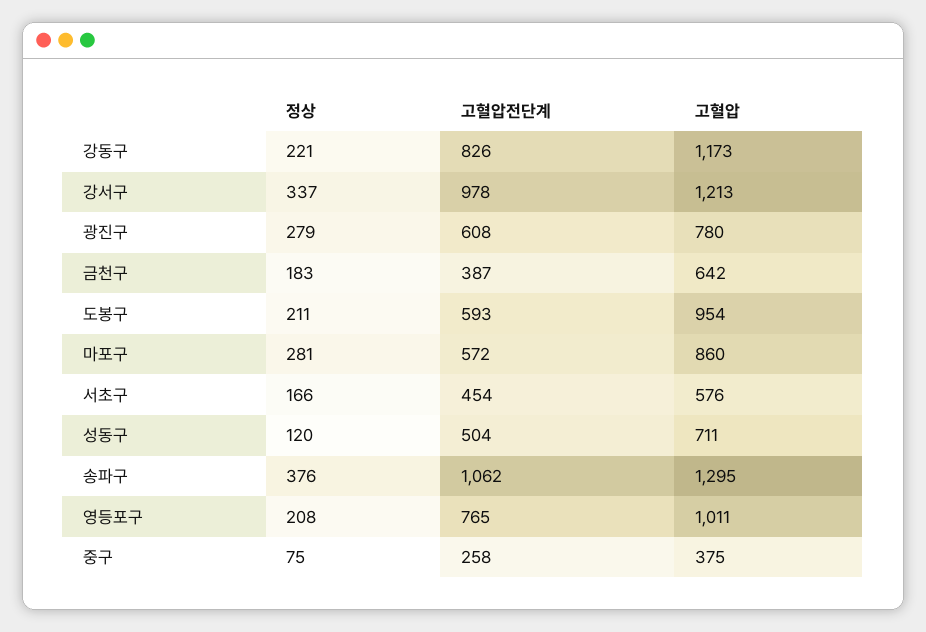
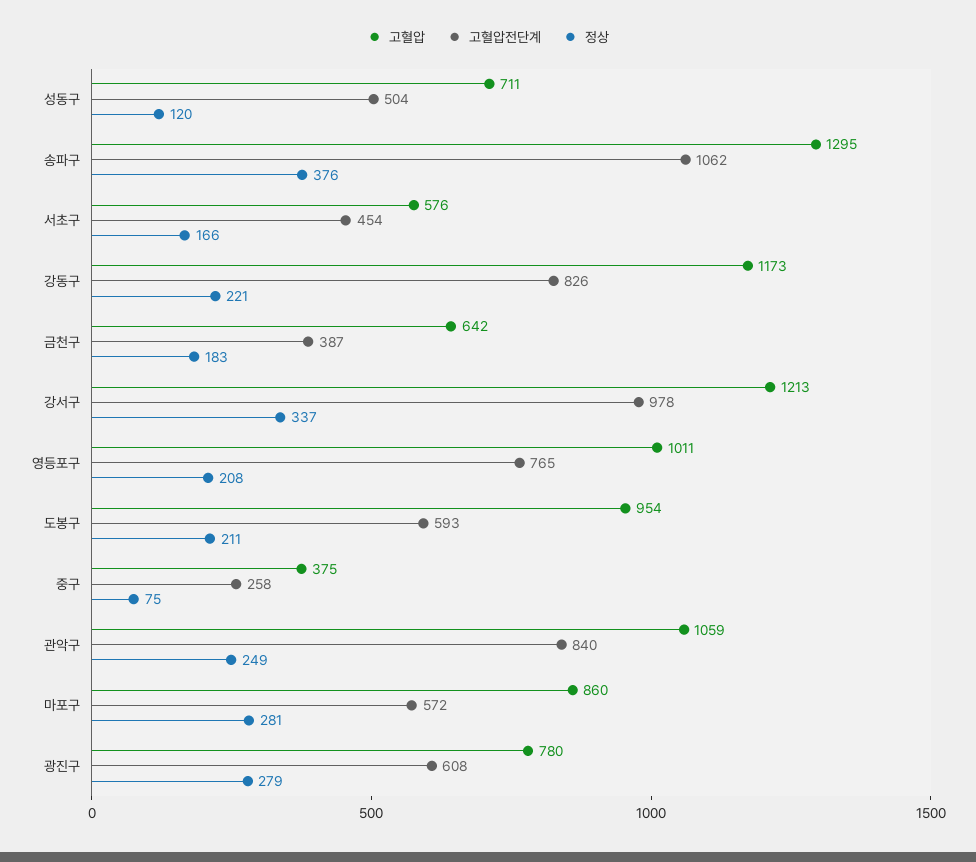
고혈압, 관악구: none -> 1059
고혈압전단계, 관악구: none -> 840
정상, 관악구: none -> 249

